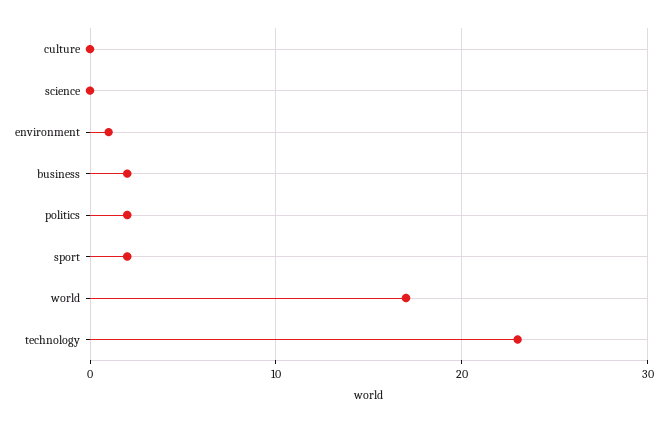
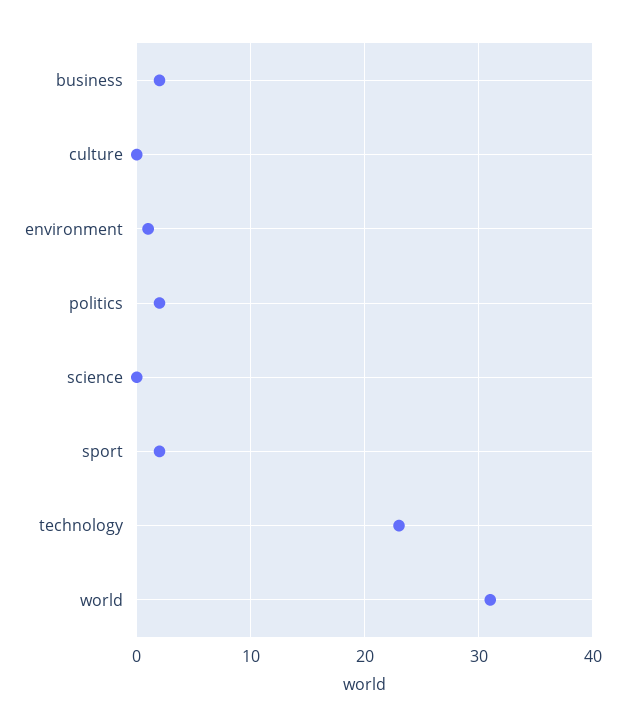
world: 17 -> 31

